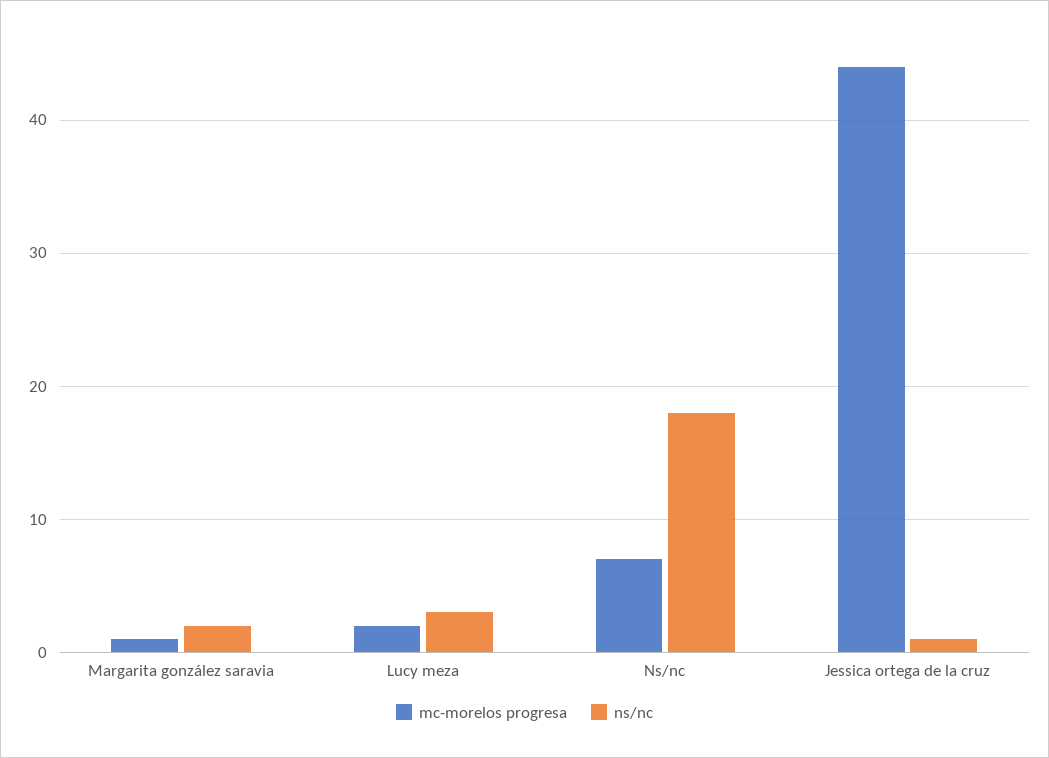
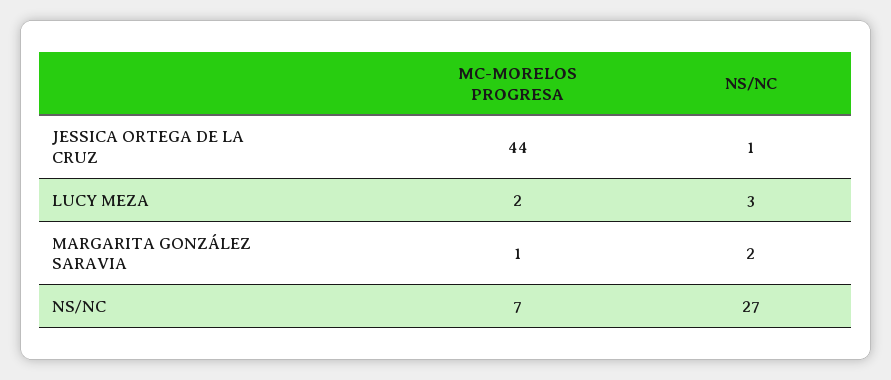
ns/nc, Ns/nc: 18 -> 27

